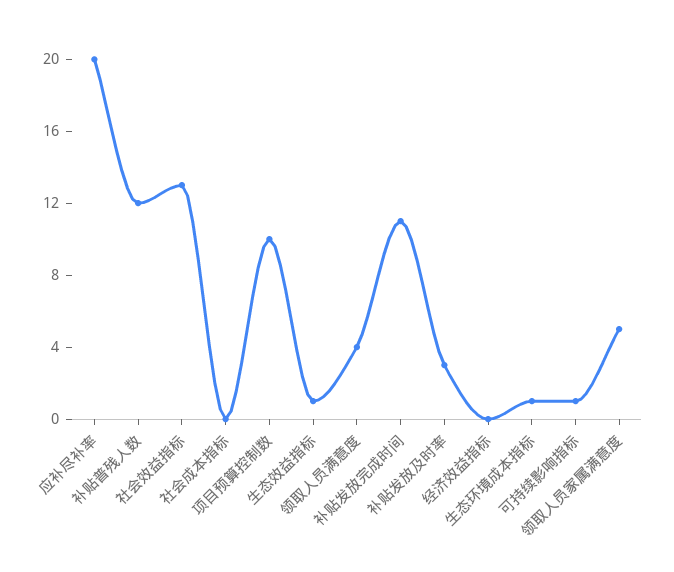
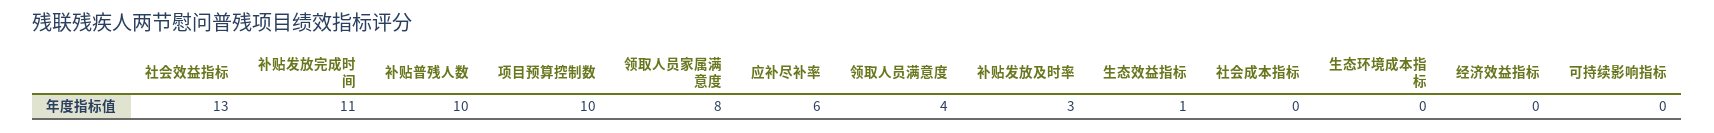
应补尽补率: 20 -> 6
补贴普残人数: 12 -> 10
生态环境成本指标: 1 -> 0
可持续影响指标: 1 -> 0
领取人员家属满意度: 5 -> 8

